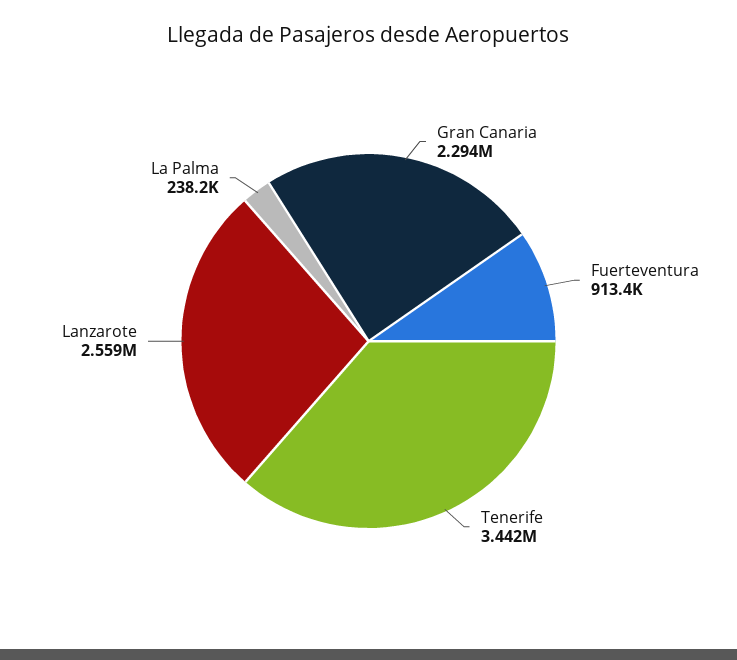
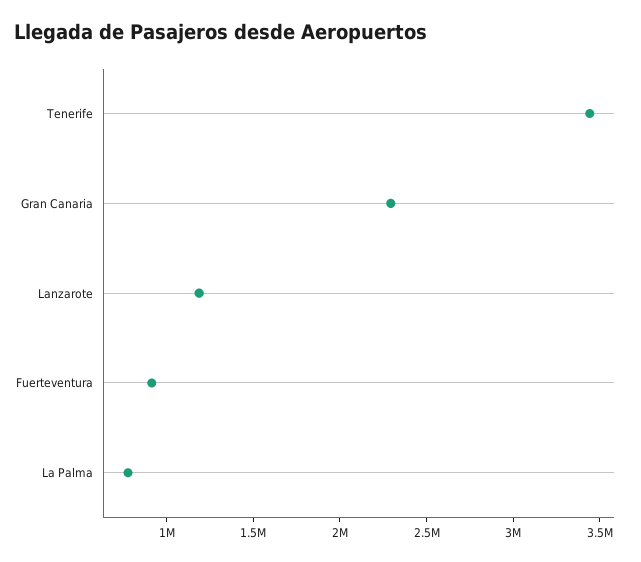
Lanzarote: 2559000 -> 1200000
La Palma: 238200 -> 800000

